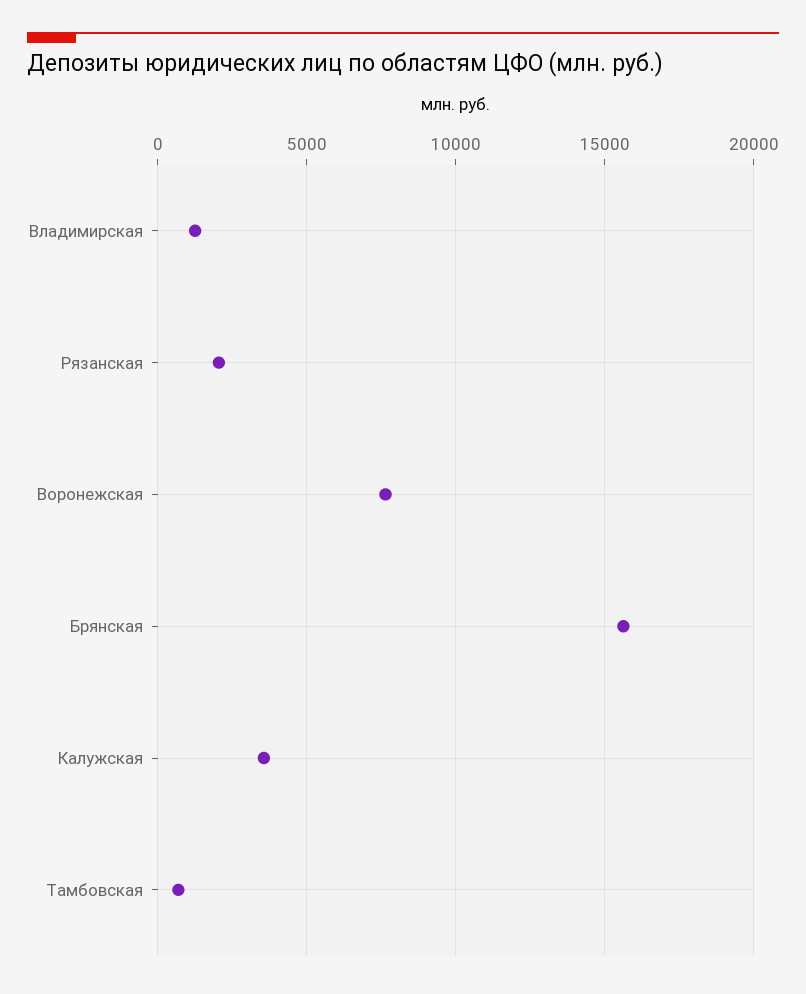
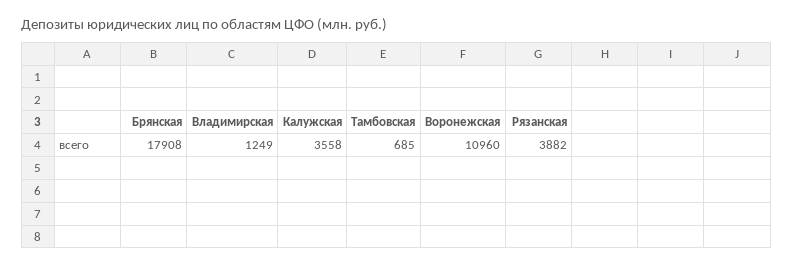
Рязанская: 2000 -> 3882
Воронежская: 7500 -> 10960
Брянская: 15500 -> 17908

